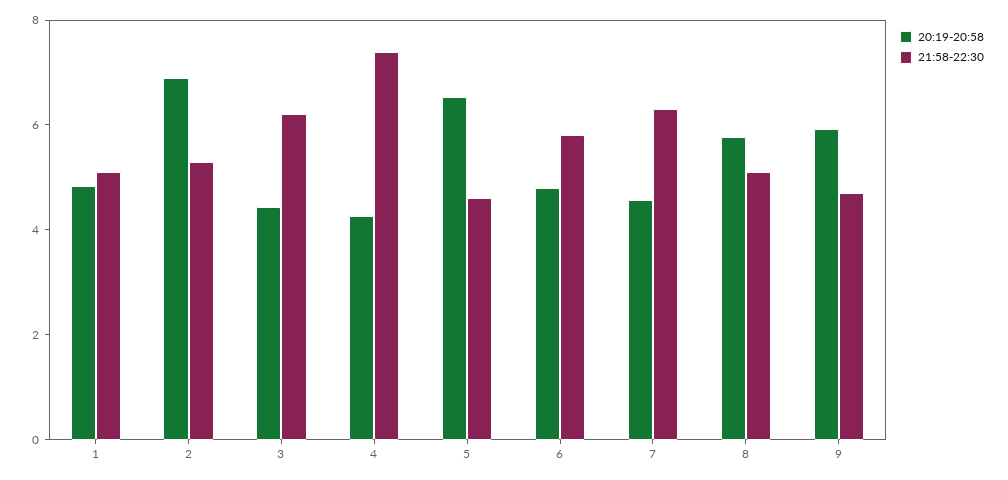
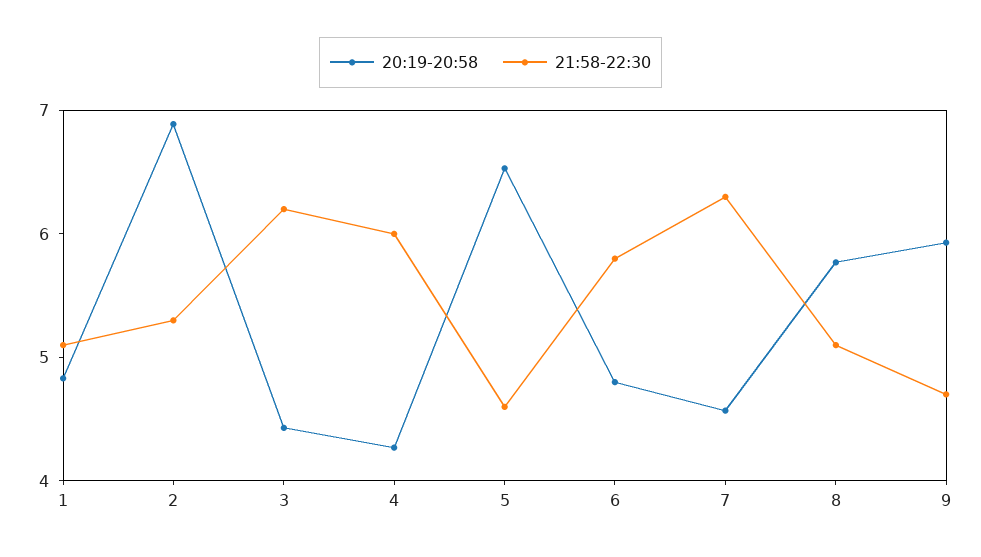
21:58-22:30, 4: 7.5 -> 6

